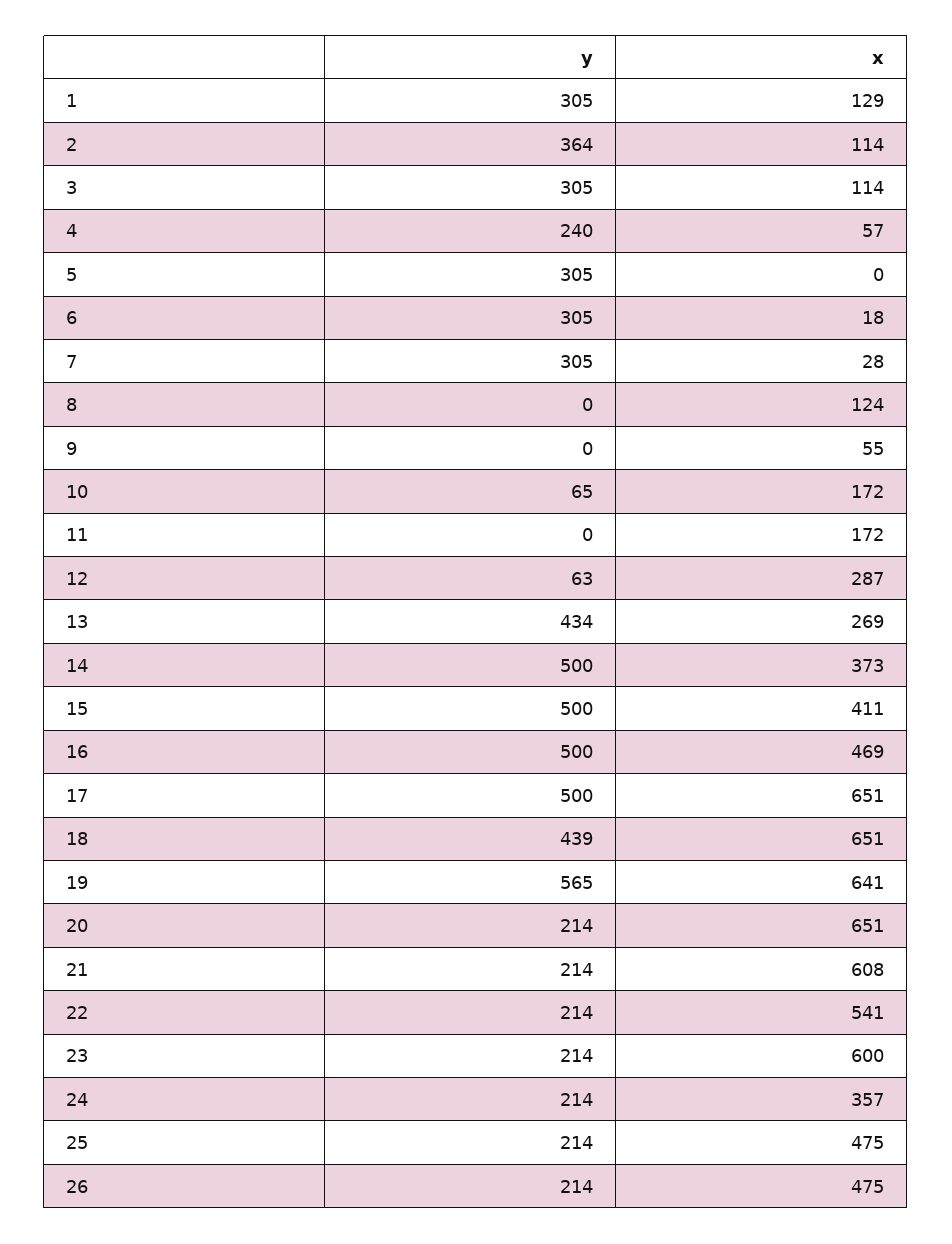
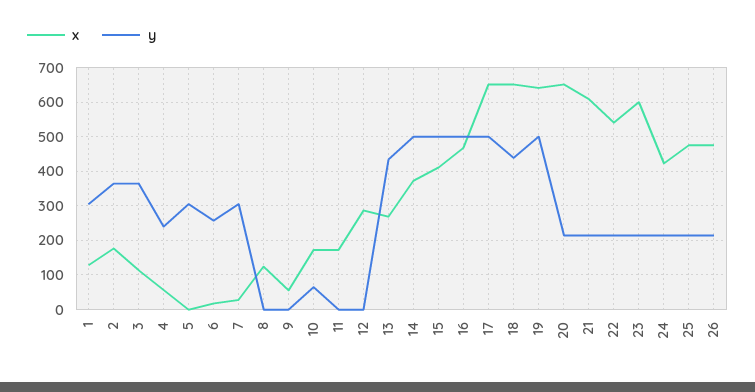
x, 2: 114 -> 180
y, 3: 305 -> 360
y, 6: 305 -> 260
y, 12: 63 -> 0
y, 19: 565 -> 500
x, 24: 357 -> 420

